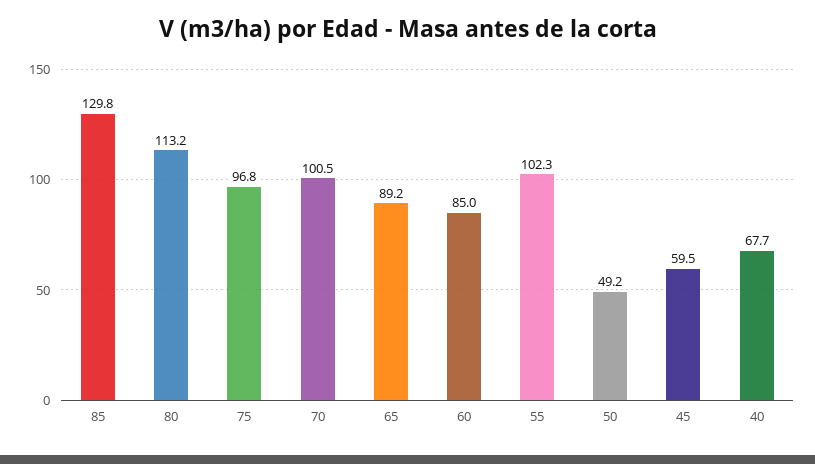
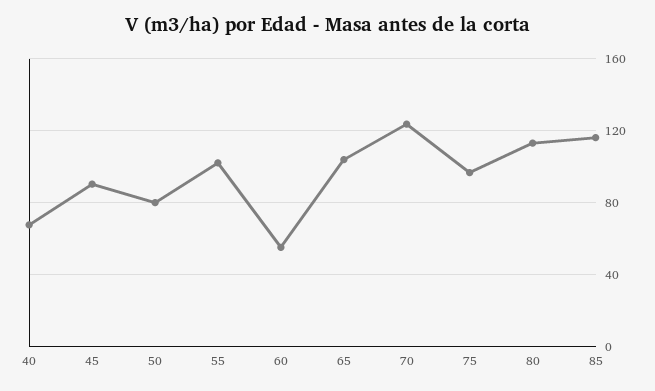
85: 129.8 -> 115
70: 100.5 -> 125
65: 89.2 -> 105
60: 85 -> 55
50: 49.2 -> 80
45: 59.5 -> 90

